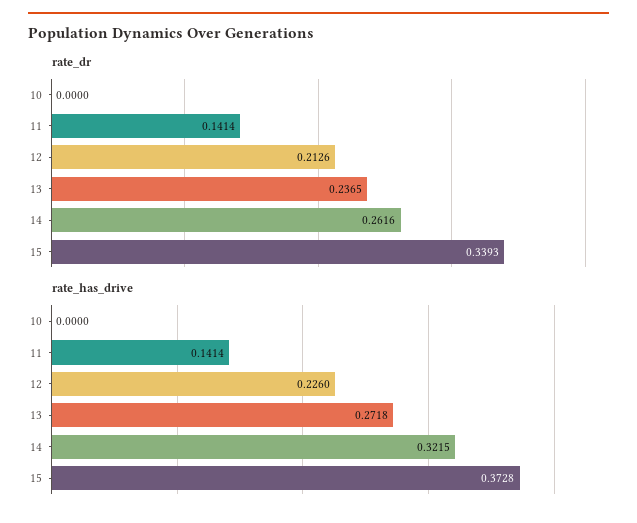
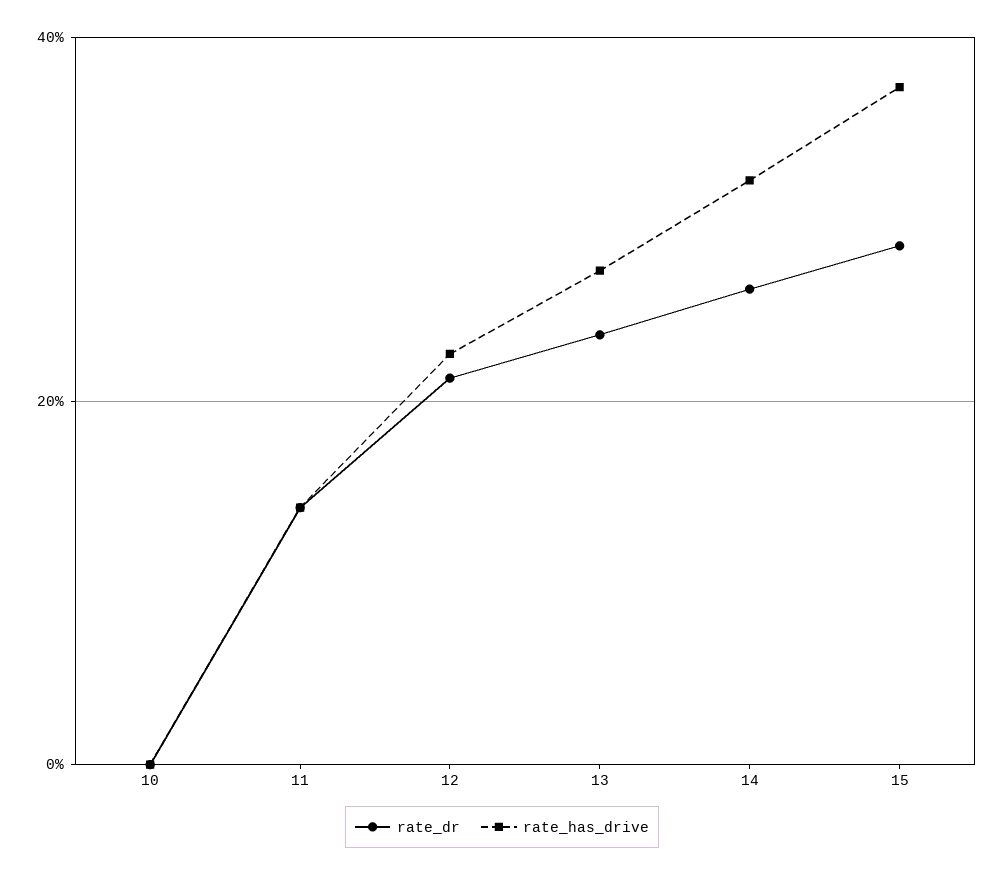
rate_dr, 15: 0.3393 -> 0.28

